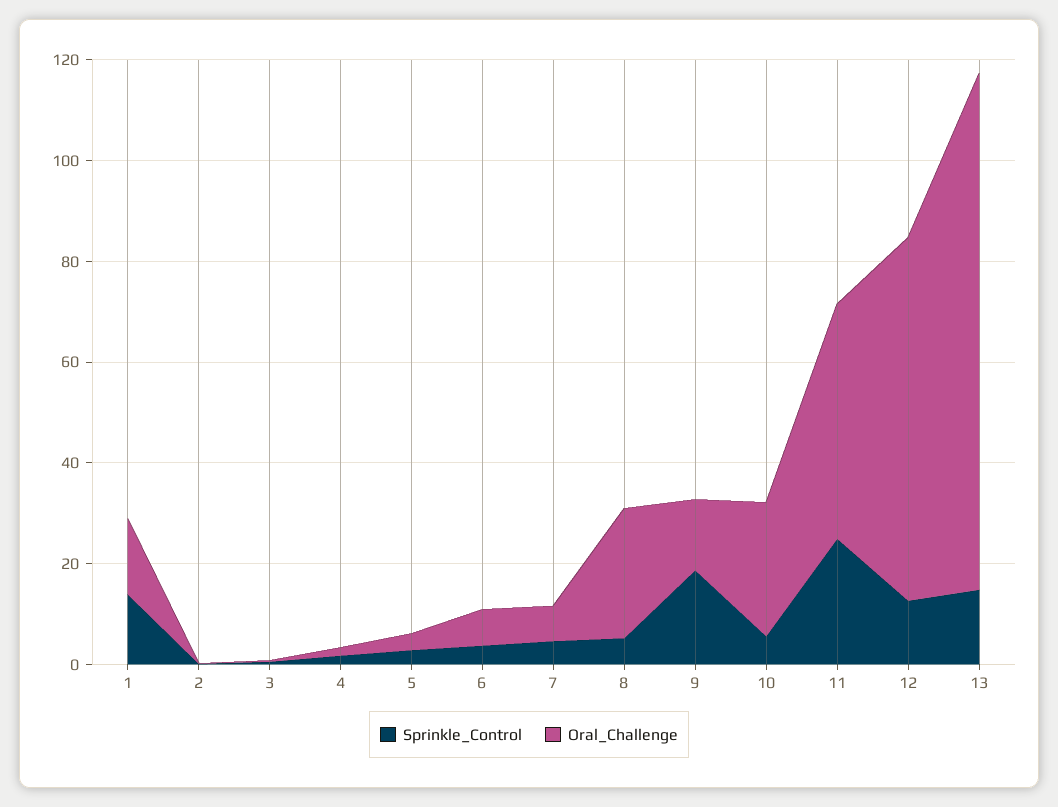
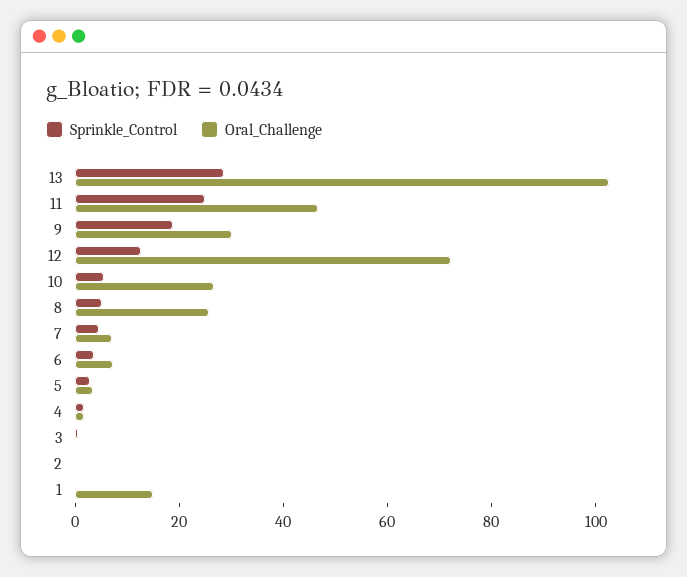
Sprinkle_Control, 1: 15 -> 0
Oral_Challenge, 9: 15 -> 30
Sprinkle_Control, 13: 15 -> 30

